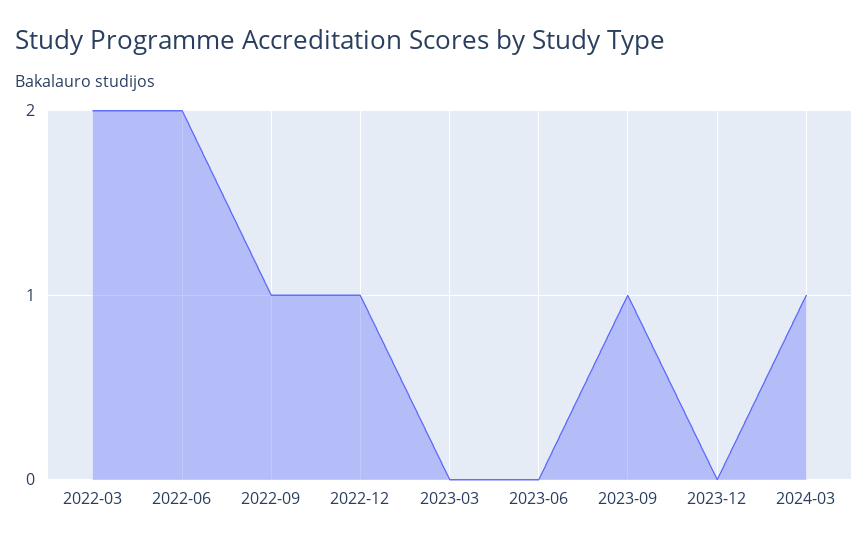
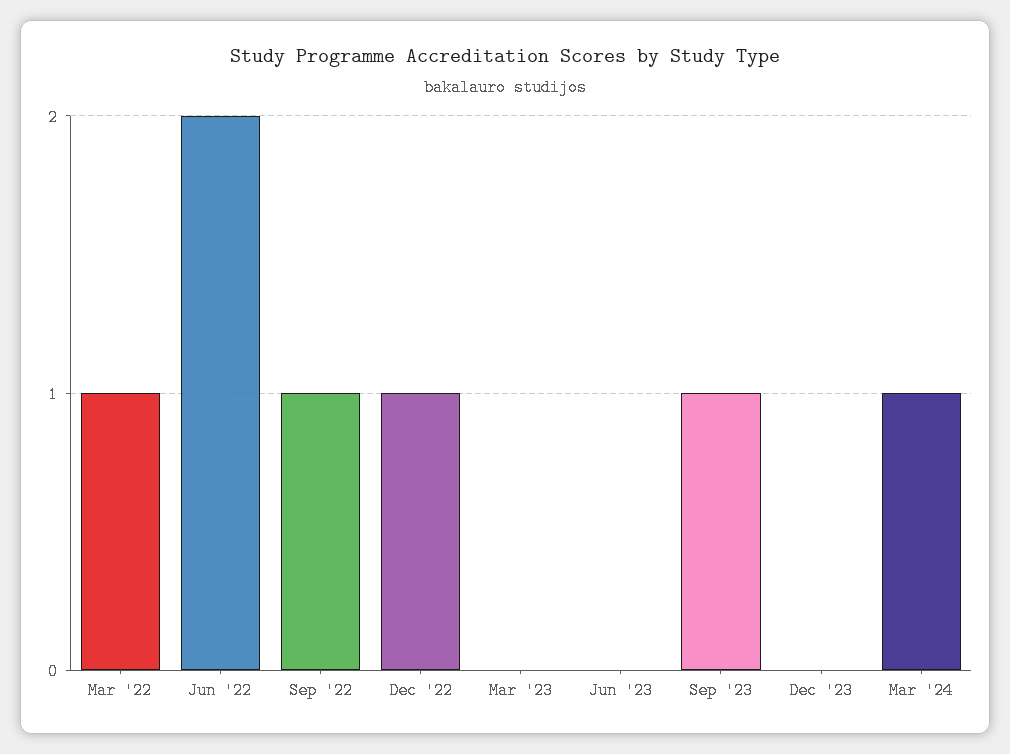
2022-03: 2 -> 1

